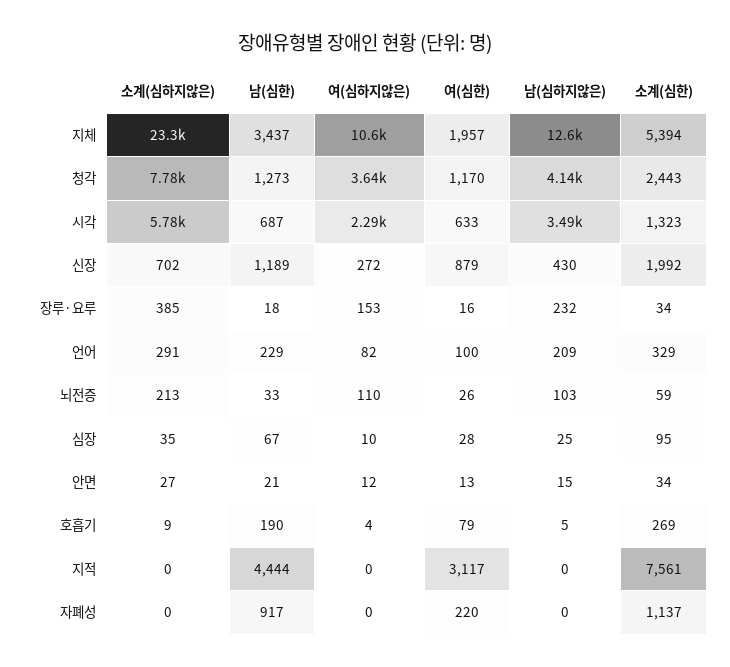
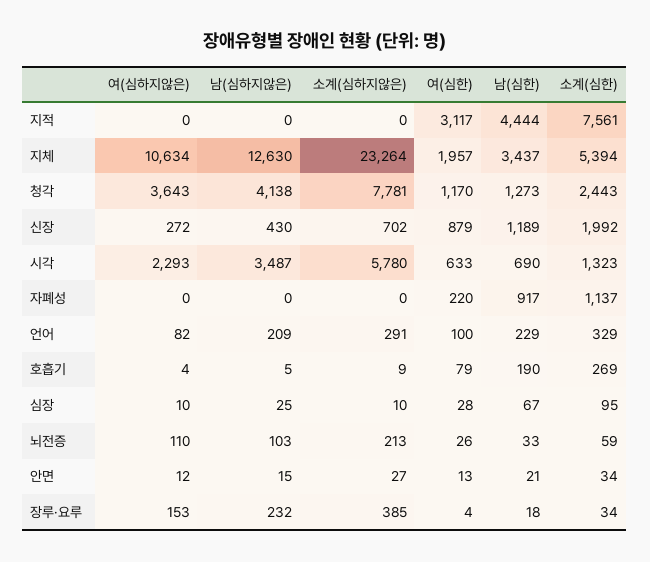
남(심한), 시각: 687 -> 690
여(심한), 장루·요루: 16 -> 4
소계(심하지않은), 심장: 35 -> 10

